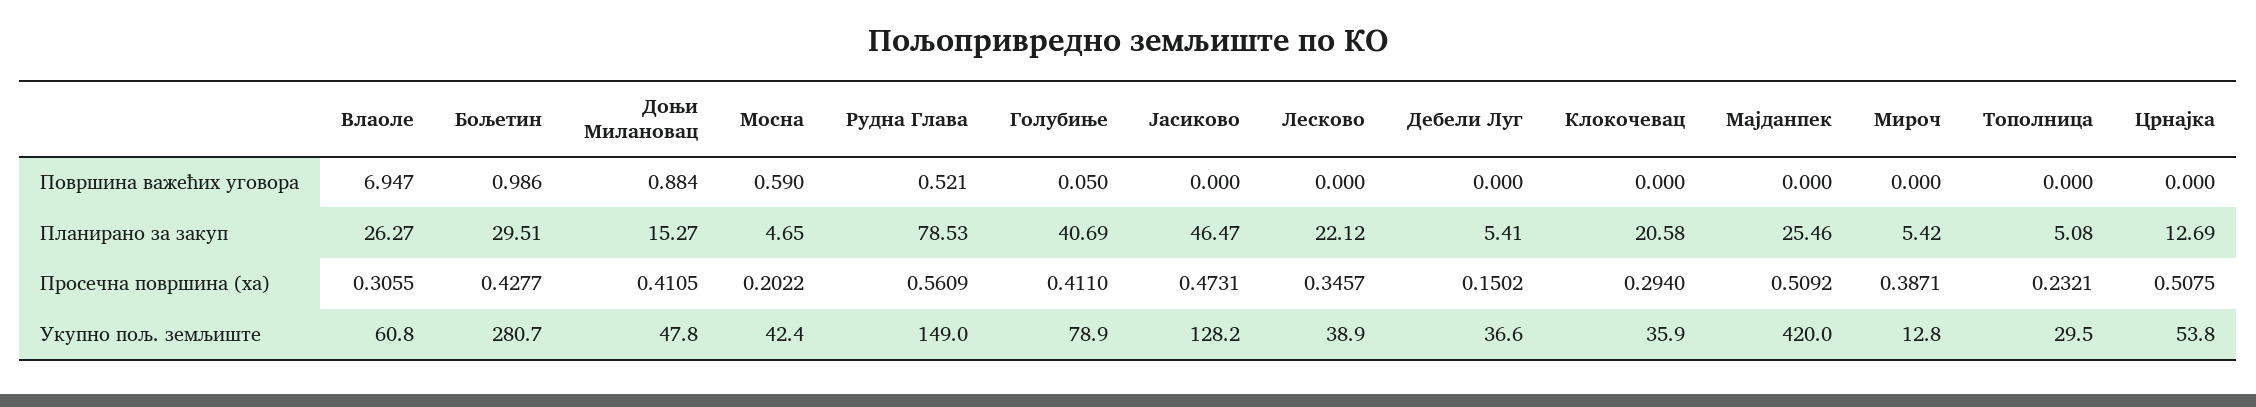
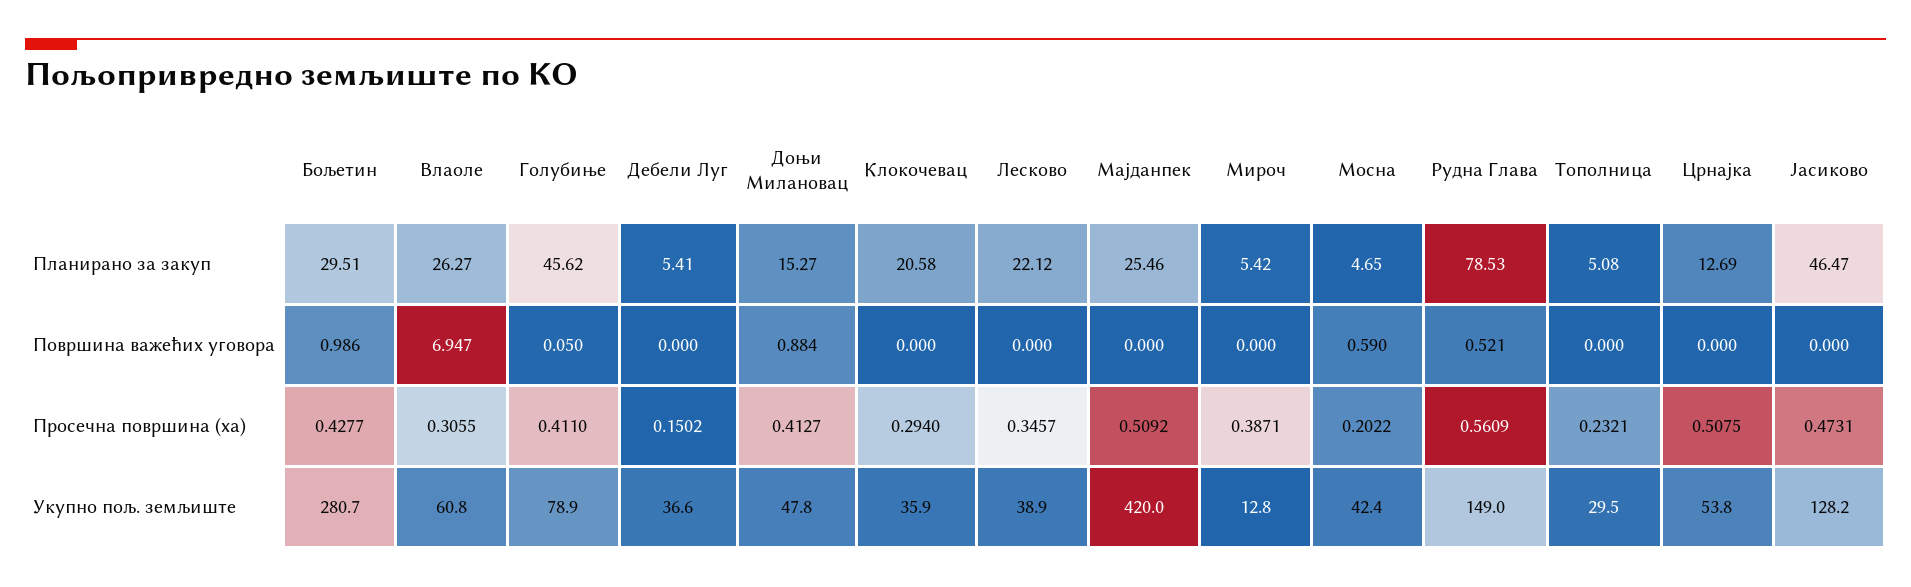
Голубиње, Планирано за закуп: 40.69 -> 45.62
Доњи Милановац, Просечна површина (ха): 0.4105 -> 0.4127

